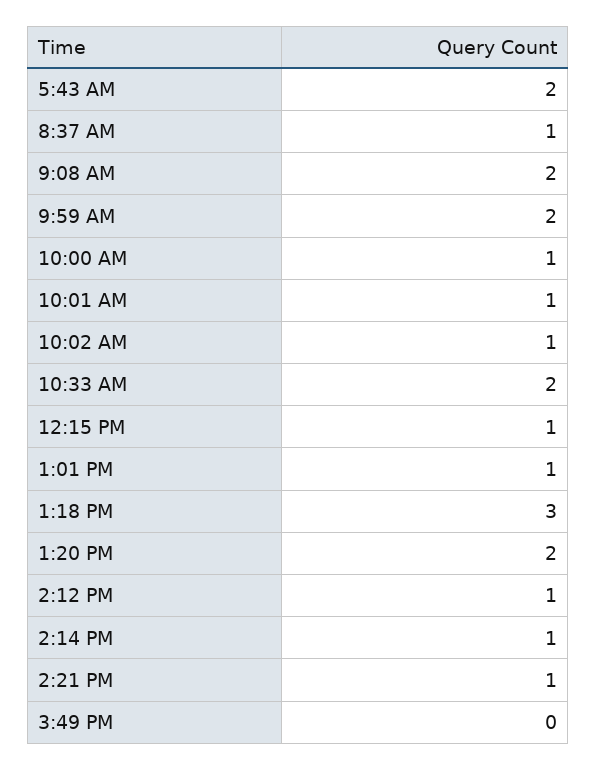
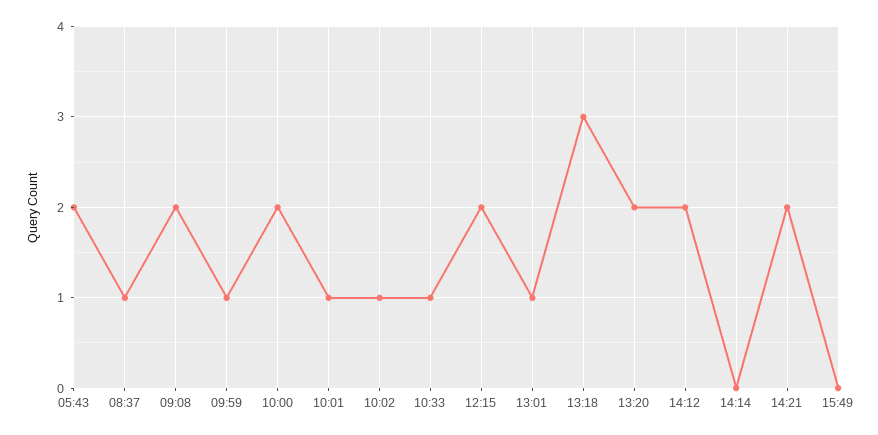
9:59 AM: 2 -> 1
10:00 AM: 1 -> 2
10:33 AM: 2 -> 1
12:15 PM: 1 -> 2
2:12 PM: 1 -> 2
2:14 PM: 1 -> 0
2:21 PM: 1 -> 2

